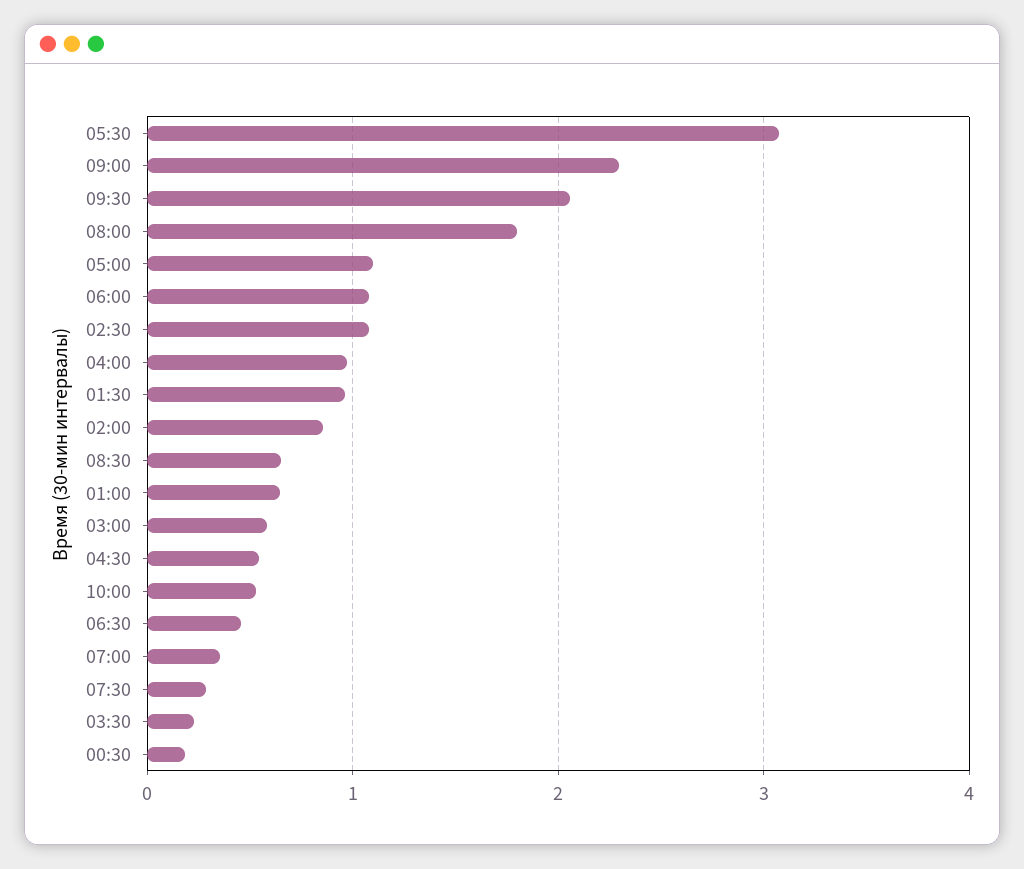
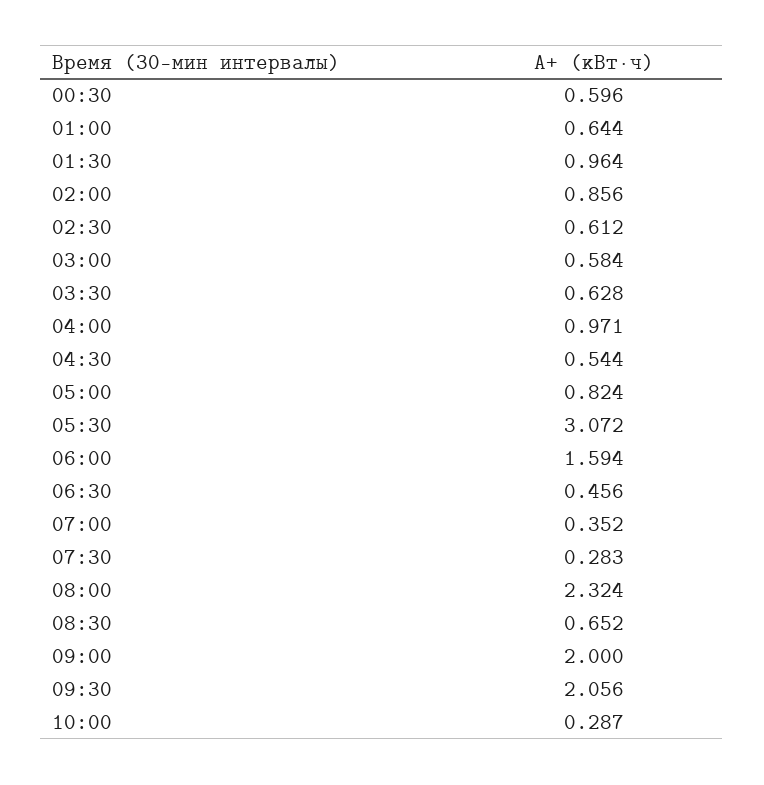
09:00: 2.3 -> 2
08:00: 1.8 -> 2.324
05:00: 1.1 -> 0.824
06:00: 1.1 -> 1.594
02:30: 1.1 -> 0.612
10:00: 0.5 -> 0.287
03:30: 0.2 -> 0.628
00:30: 0.2 -> 0.596

